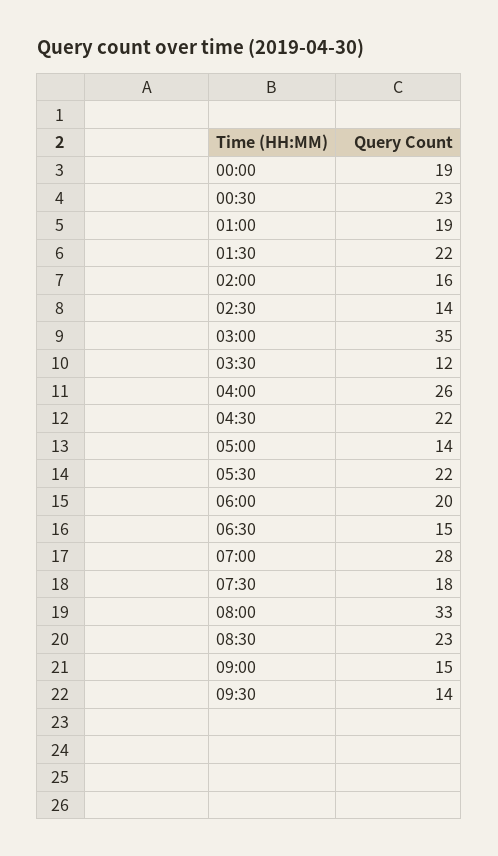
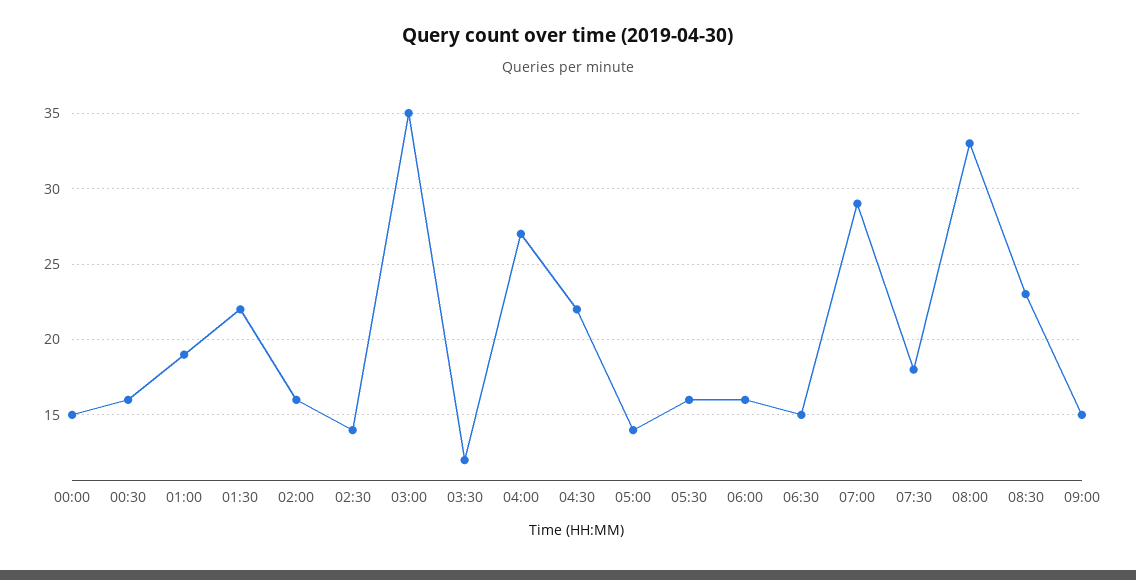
00:00: 19 -> 15
00:30: 23 -> 16
04:00: 26 -> 27
05:30: 22 -> 16
06:00: 20 -> 16
07:00: 28 -> 29
09:30: 14 -> none

